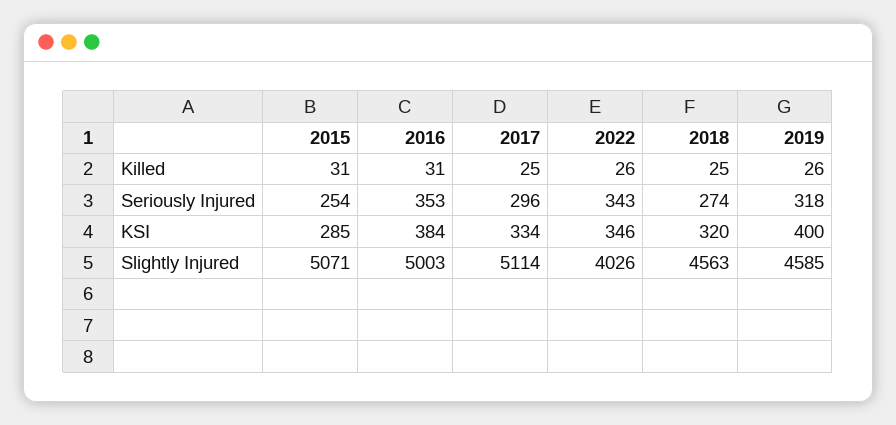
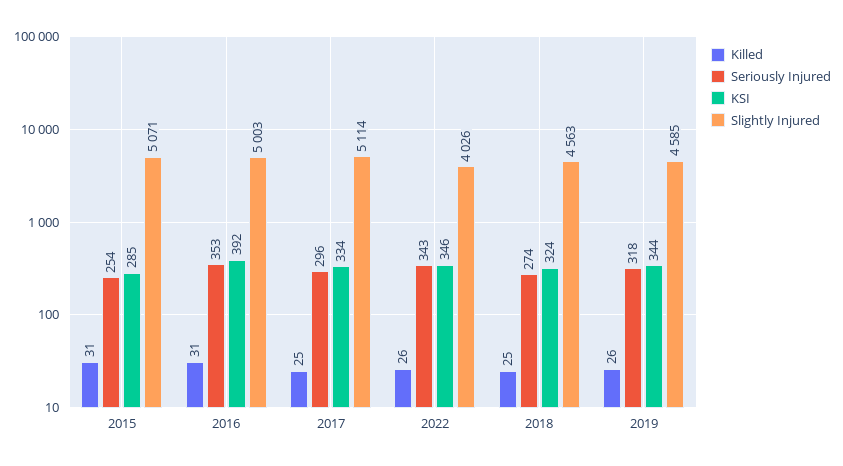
KSI, 2016: 384 -> 392
KSI, 2018: 320 -> 324
KSI, 2019: 400 -> 344

